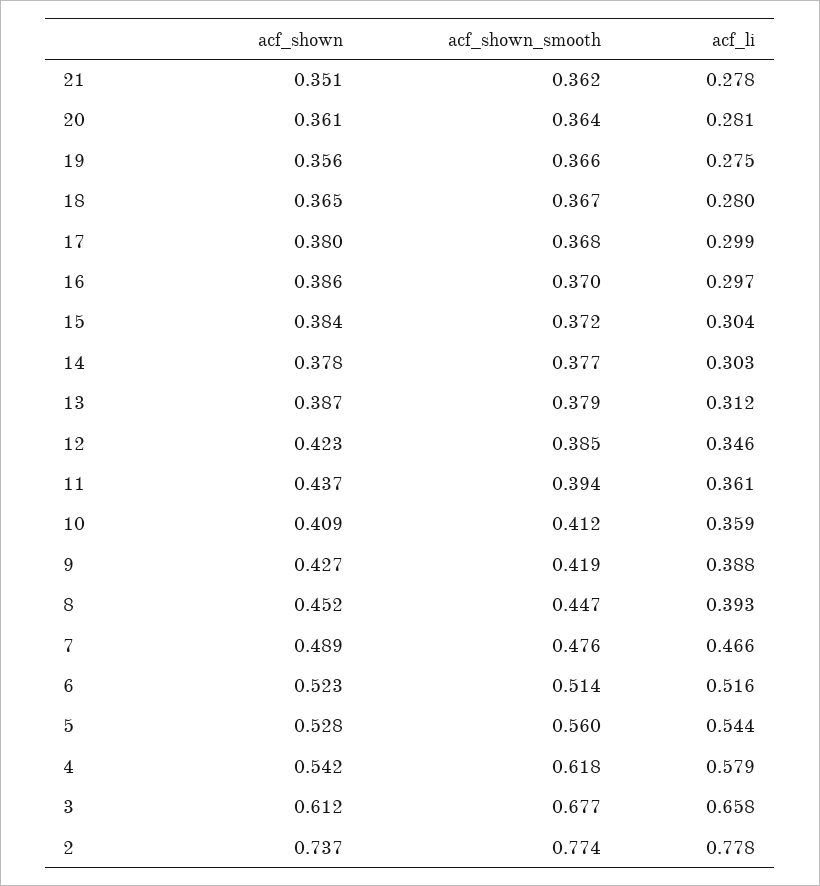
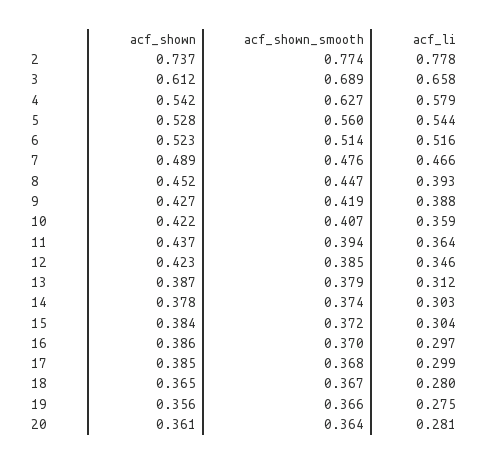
acf_shown, 21: 0.351 -> none
acf_shown_smooth, 21: 0.362 -> none
acf_li, 21: 0.278 -> none
acf_shown, 17: 0.38 -> 0.385
acf_shown_smooth, 14: 0.377 -> 0.374
acf_li, 11: 0.361 -> 0.364
acf_shown, 10: 0.409 -> 0.422
acf_shown_smooth, 10: 0.412 -> 0.407
acf_shown_smooth, 4: 0.618 -> 0.627
acf_shown_smooth, 3: 0.677 -> 0.689

